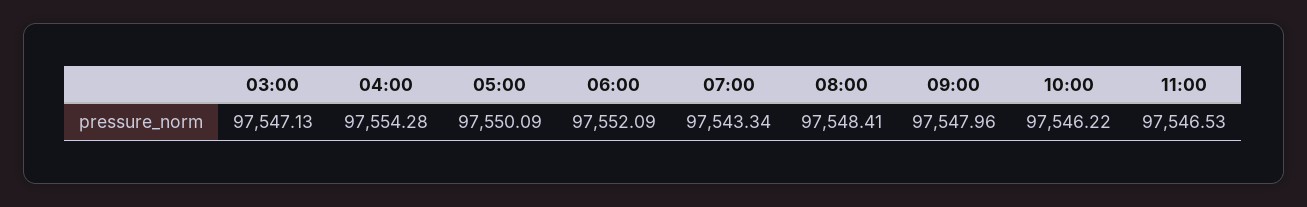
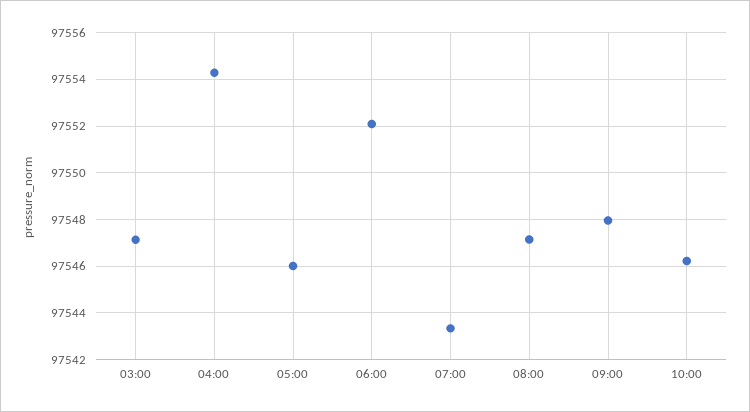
05:00: 97550.09 -> 97546
08:00: 97548.41 -> 97547
11:00: 97546.53 -> none

